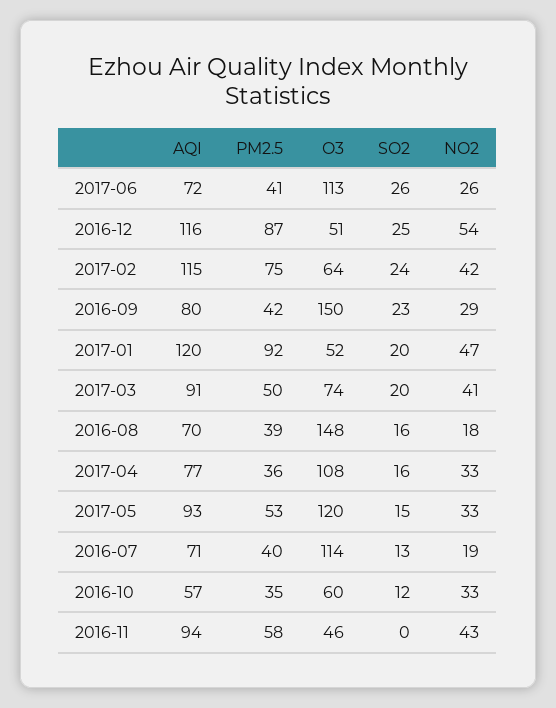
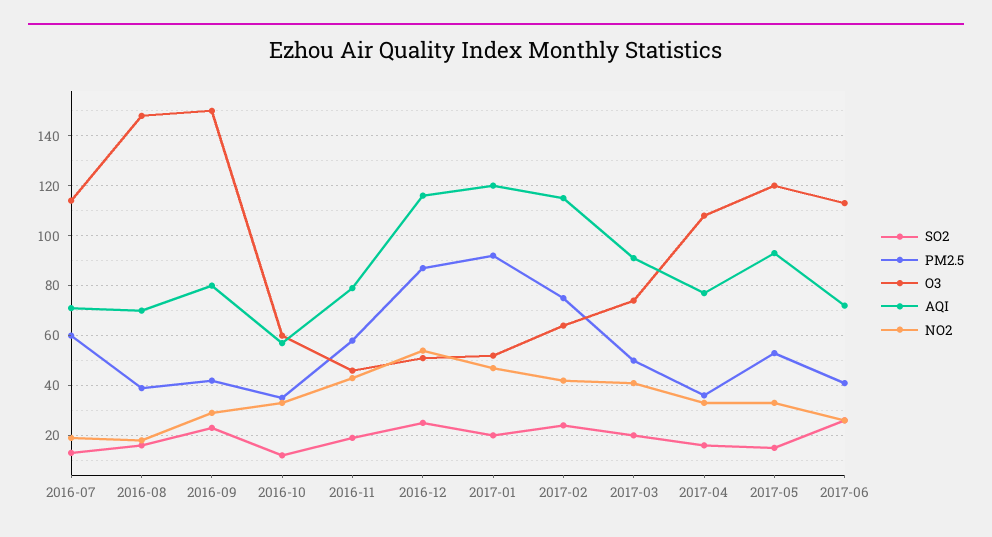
PM2.5, 2016-07: 40 -> 60
AQI, 2016-11: 94 -> 80
SO2, 2016-11: 0 -> 20

